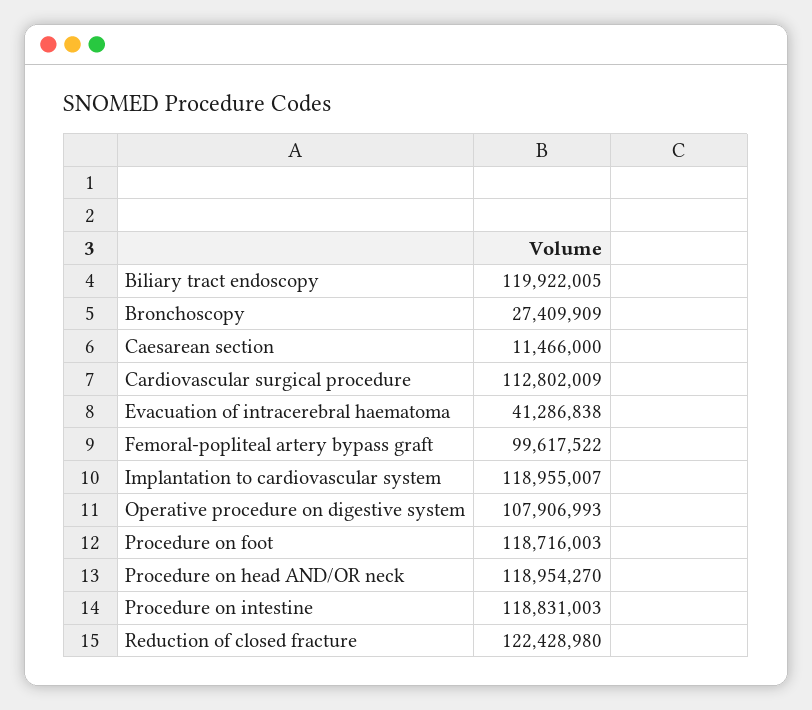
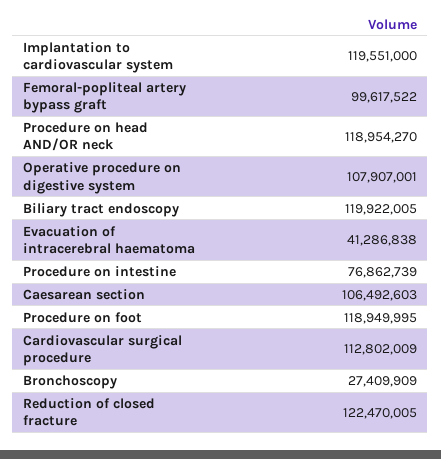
Caesarean section: 11466000 -> 106492603
Implantation to cardiovascular system: 118955007 -> 119551000
Operative procedure on digestive system: 107906993 -> 107907001
Procedure on foot: 118716003 -> 118949995
Procedure on intestine: 118831003 -> 76862739
Reduction of closed fracture: 122428980 -> 122470005

